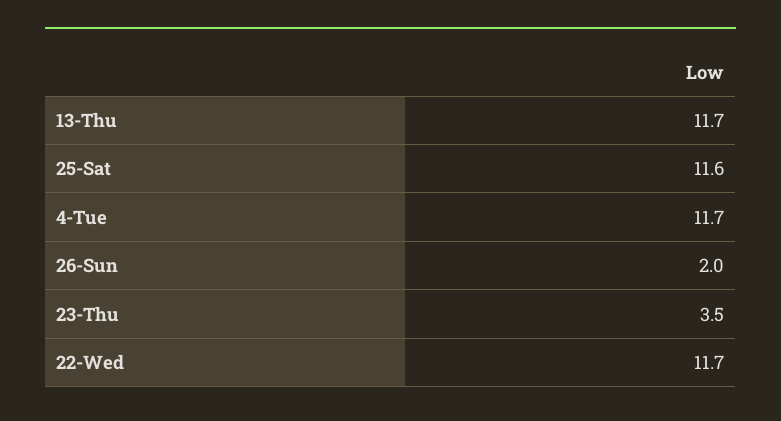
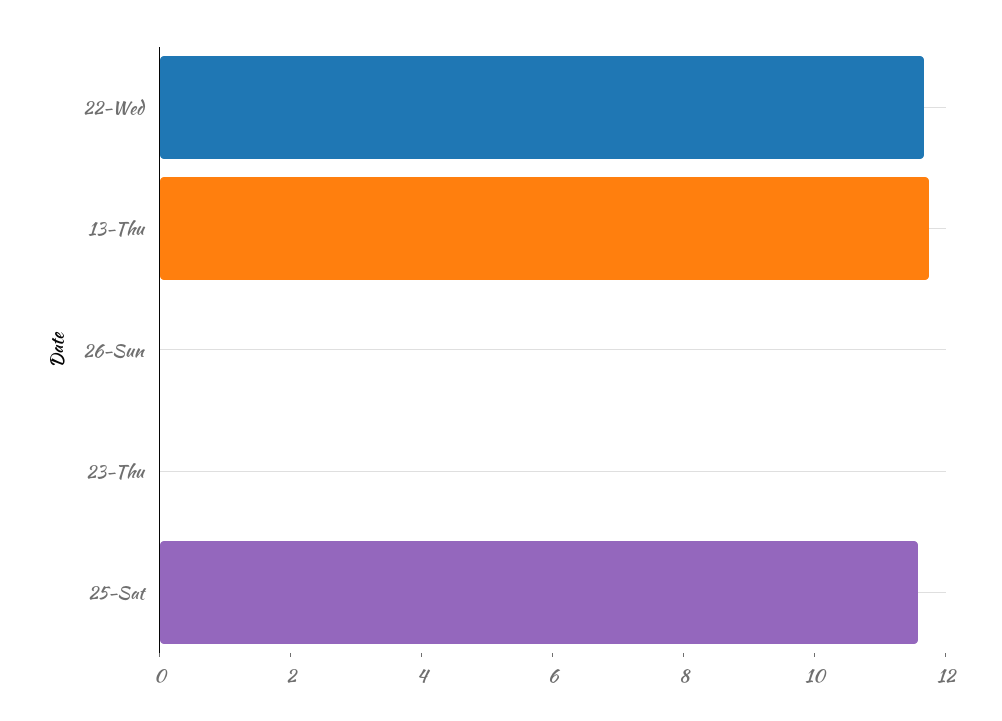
4-Tue: 11.7 -> none
26-Sun: 2 -> 0
23-Thu: 3.5 -> 0

